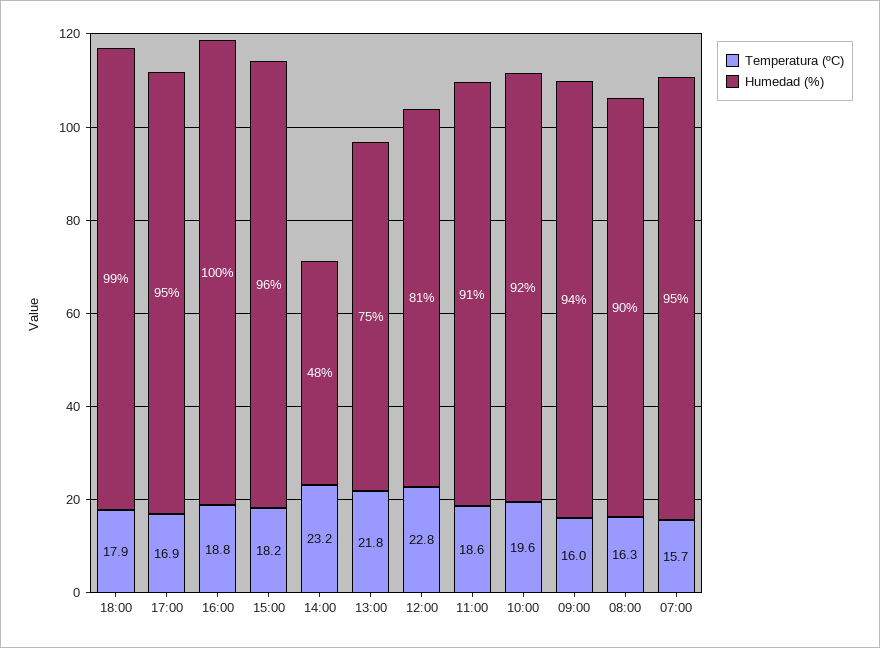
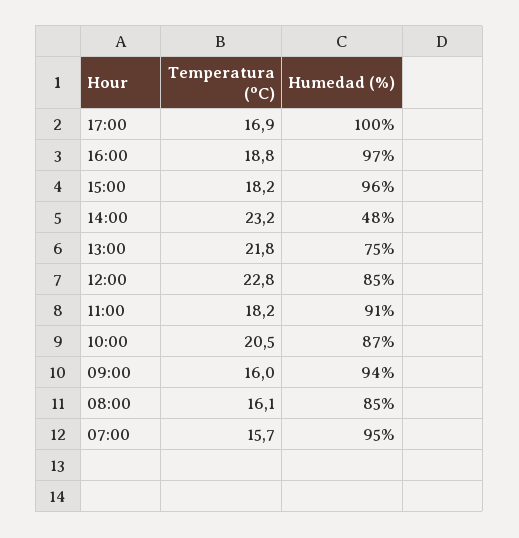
Temperatura (ºC), 18:00: 17.9 -> none
Humedad (%), 18:00: 99 -> none
Humedad (%), 17:00: 95 -> 100
Humedad (%), 16:00: 100 -> 97
Humedad (%), 12:00: 81 -> 85
Temperatura (ºC), 11:00: 18.6 -> 18.2
Temperatura (ºC), 10:00: 19.6 -> 20.5
Humedad (%), 10:00: 92 -> 87
Temperatura (ºC), 08:00: 16.3 -> 16.1
Humedad (%), 08:00: 90 -> 85

